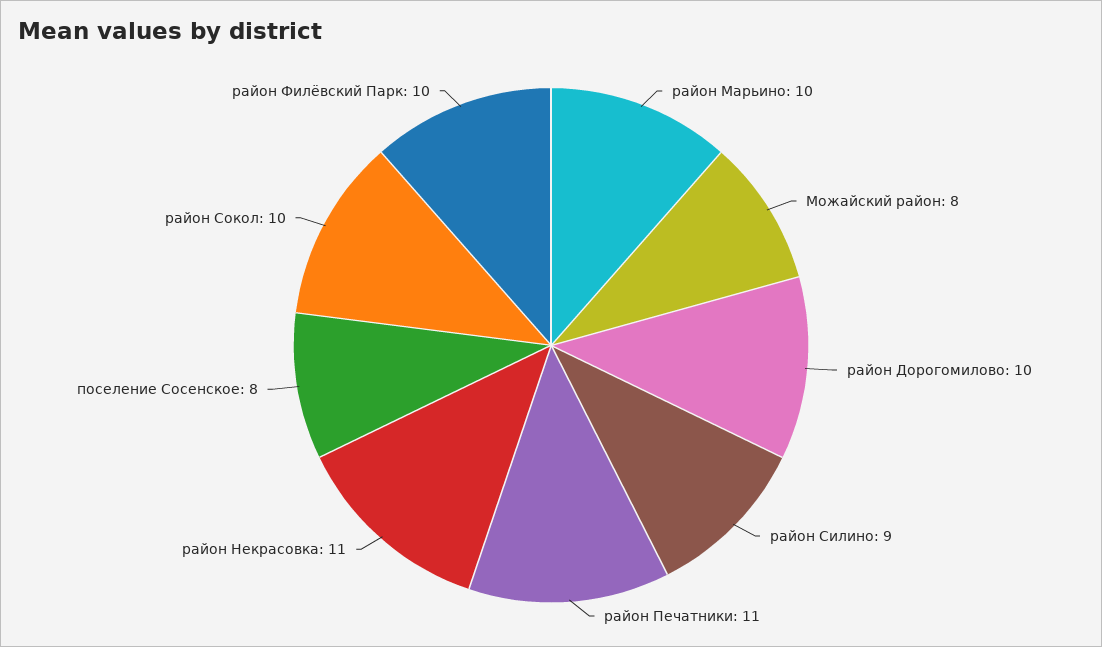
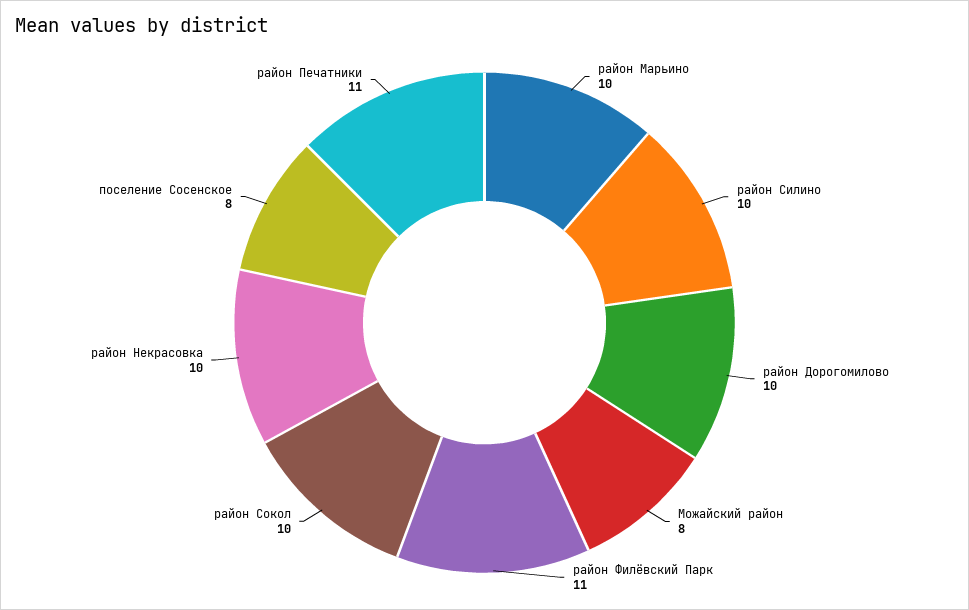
район Силино: 9 -> 10
район Некрасовка: 11 -> 10
район Филёвский Парк: 10 -> 11

